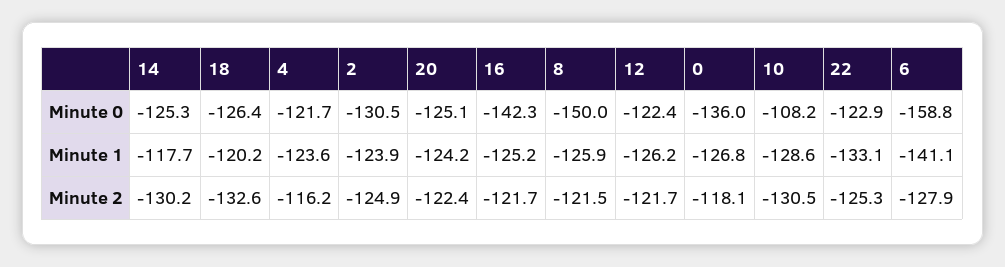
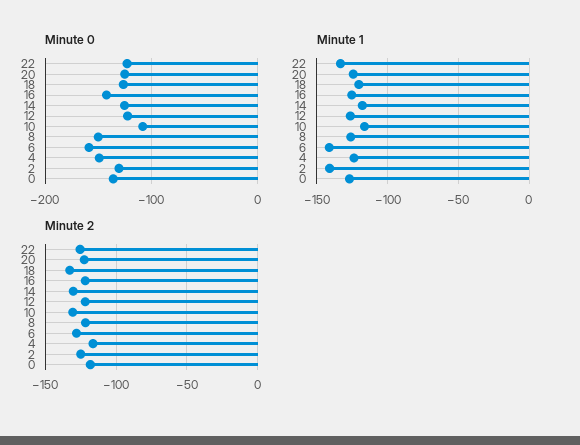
Minute 0, 4: -121.7 -> -150
Minute 1, 2: -123.9 -> -140
Minute 1, 10: -128.6 -> -115

